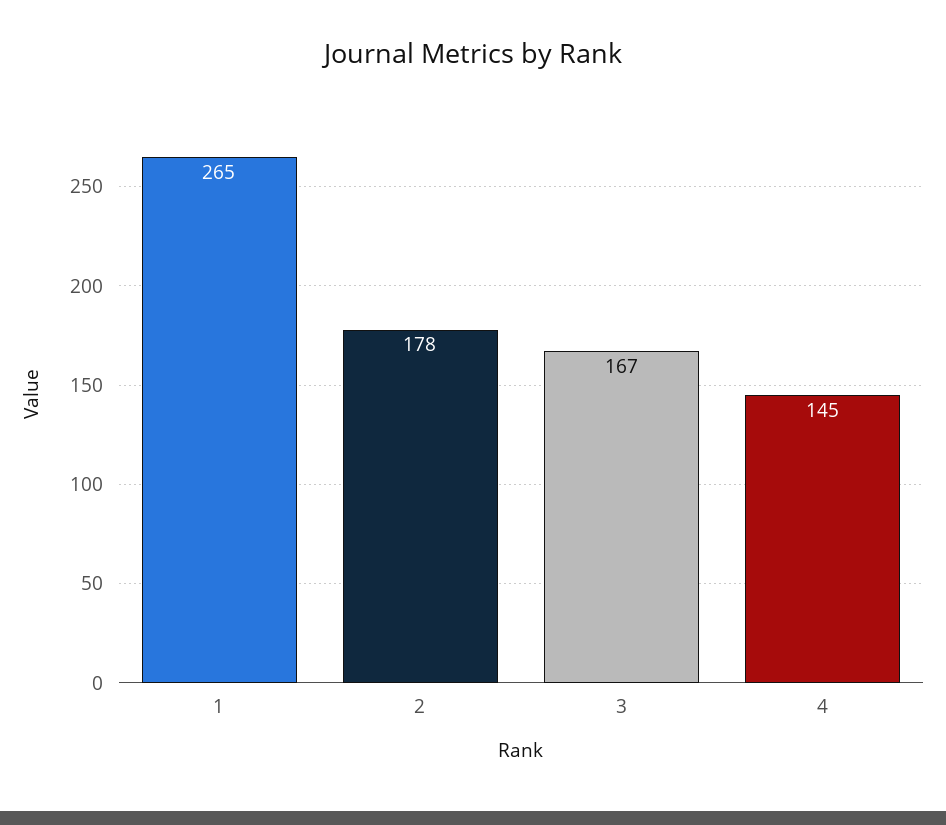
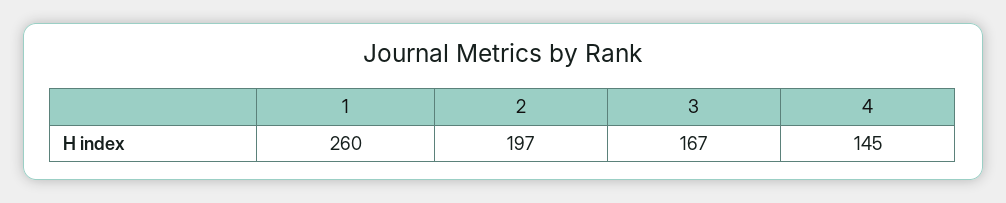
1: 265 -> 260
2: 178 -> 197

